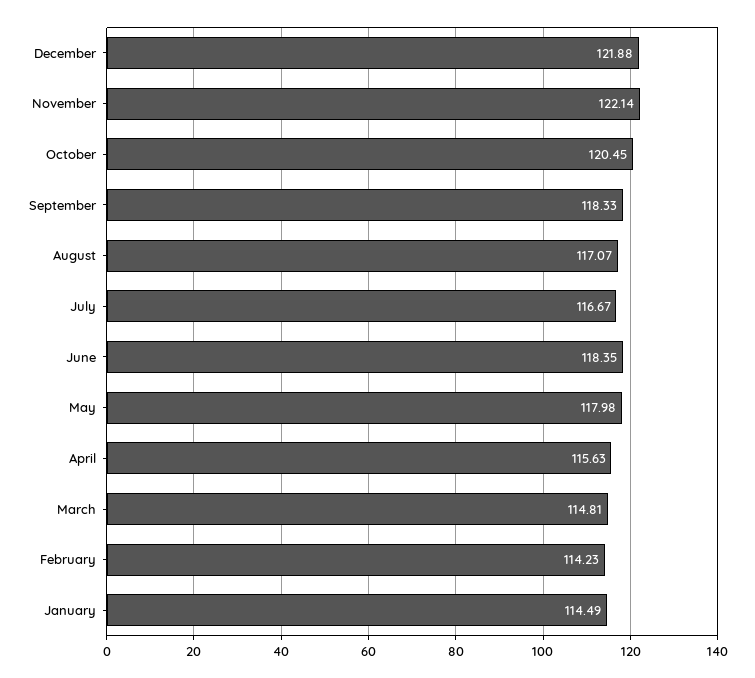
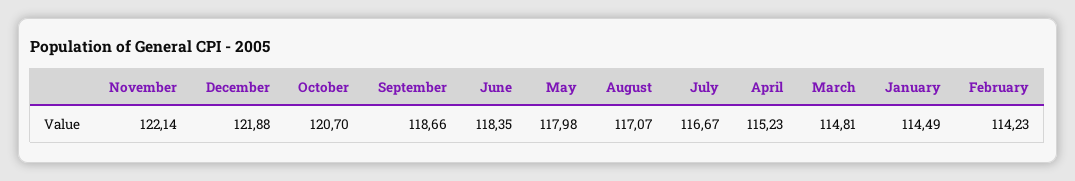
October: 120.45 -> 120.7
September: 118.33 -> 118.66
April: 115.63 -> 115.23

